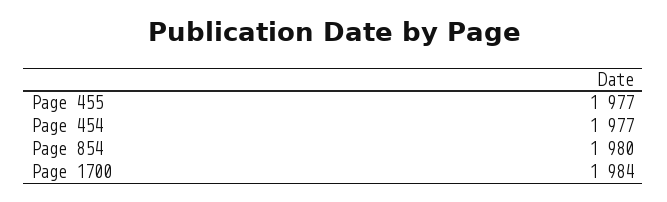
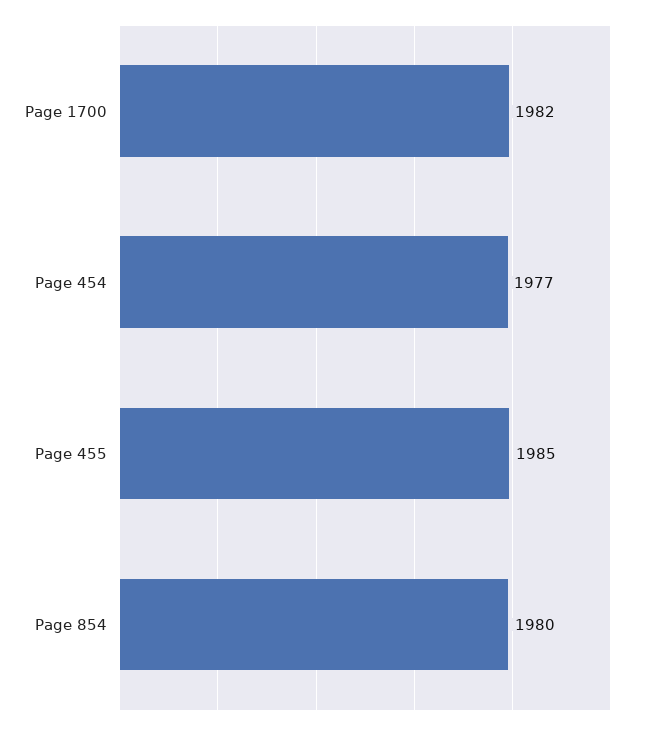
Page 455: 1977 -> 1985
Page 1700: 1984 -> 1982

